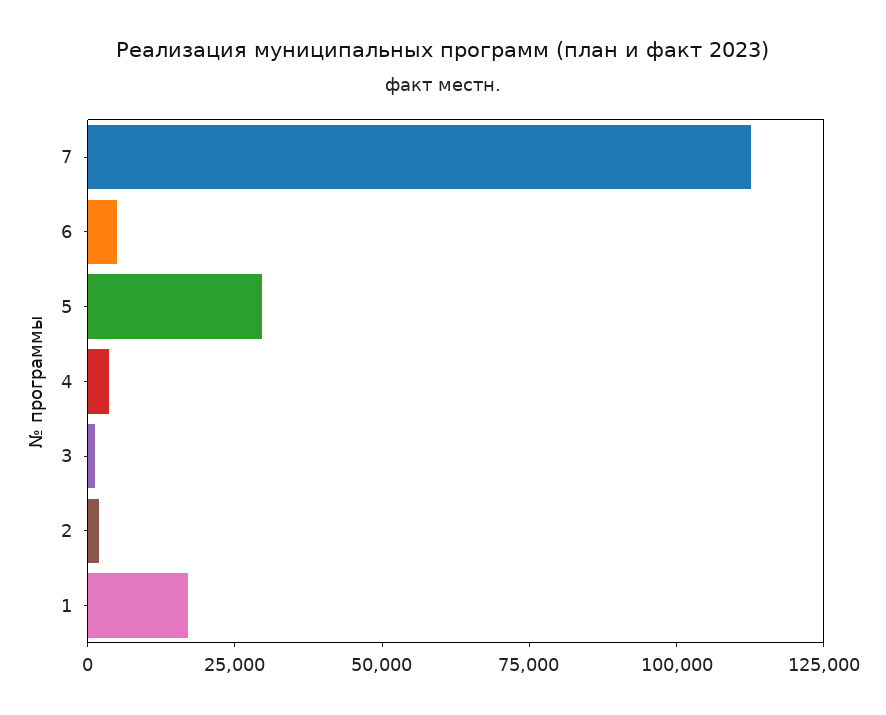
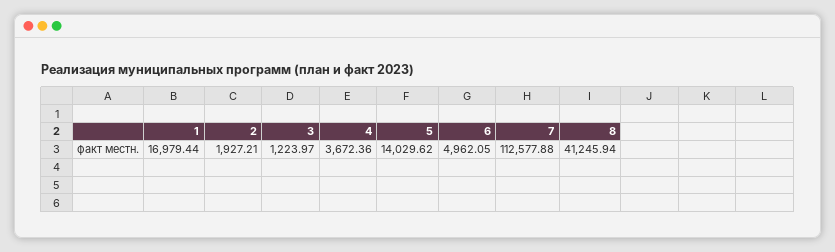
5: 30000 -> 14029.62
8: none -> 41245.94

